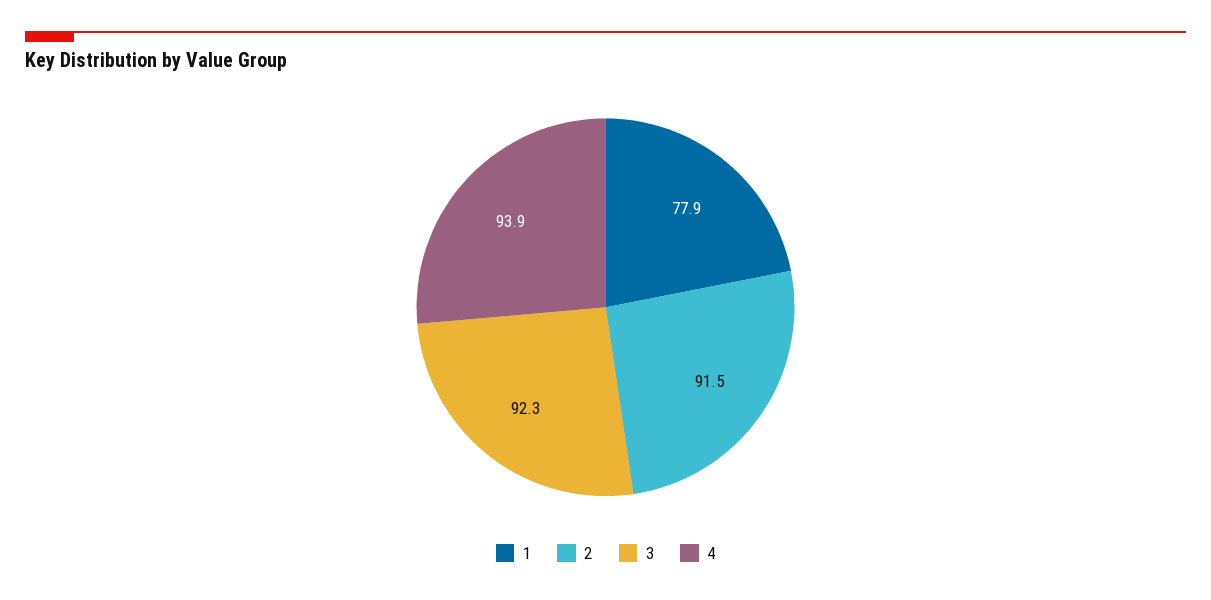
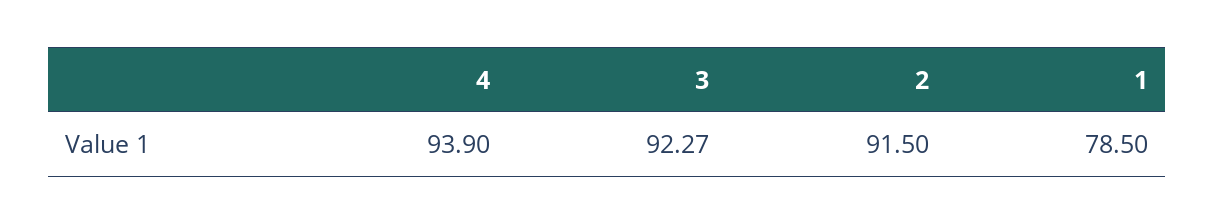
1: 77.9 -> 78.5

